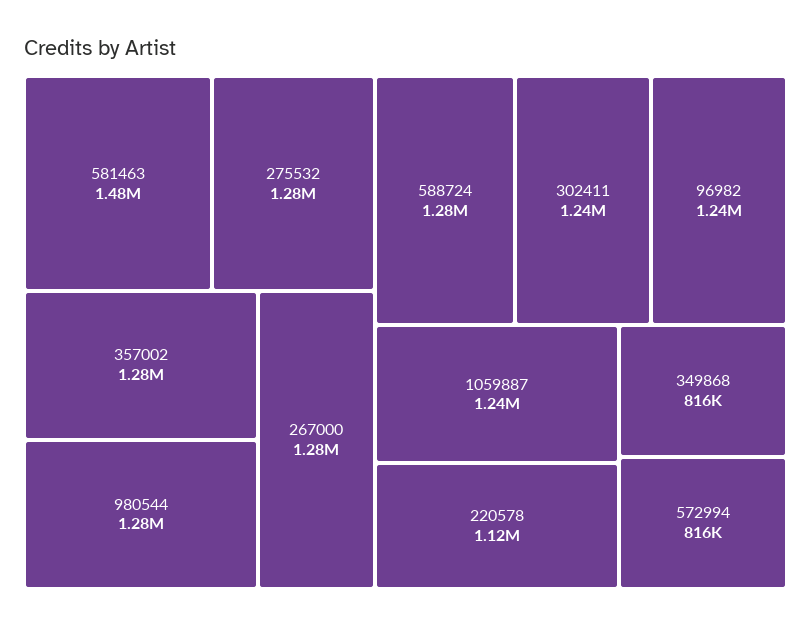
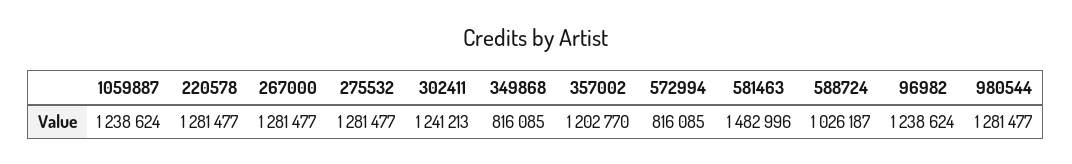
357002: 1280000 -> 1202770
588724: 1280000 -> 1026187
220578: 1120000 -> 1281477

